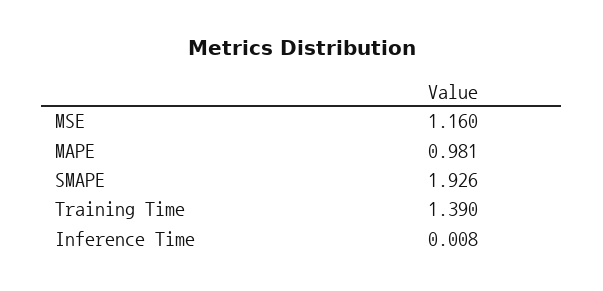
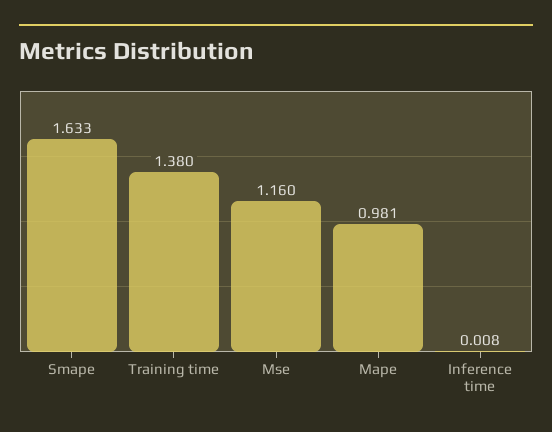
SMAPE: 1.926 -> 1.633
Training Time: 1.39 -> 1.38

